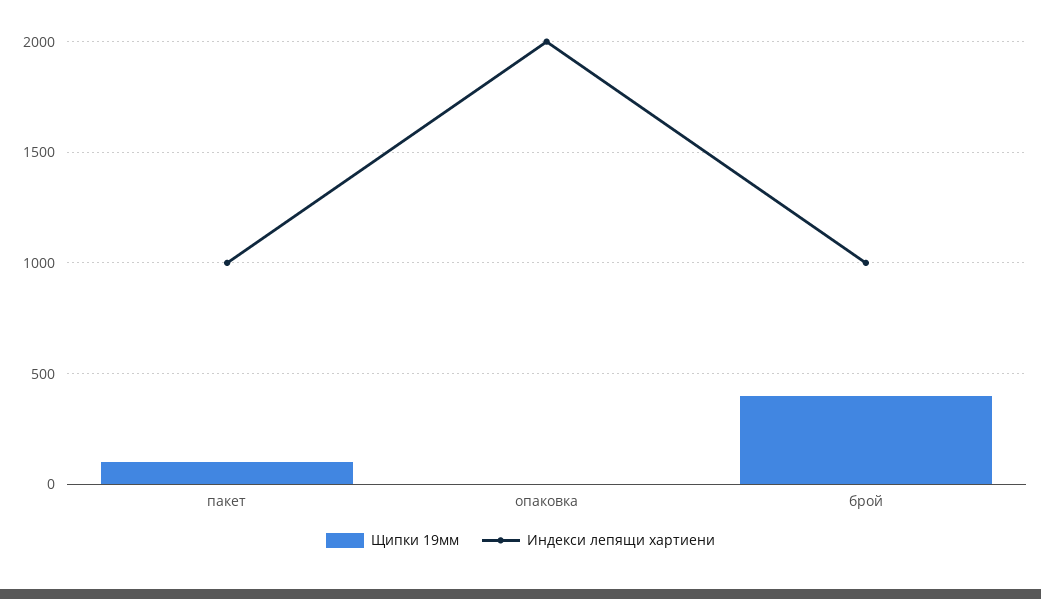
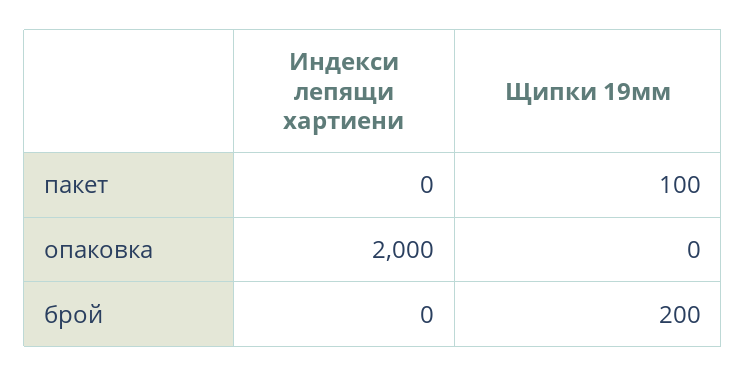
Индекси лепящи хартиени, пакет: 1000 -> 0
Щипки 19мм, брой: 400 -> 200
Индекси лепящи хартиени, брой: 1000 -> 0

